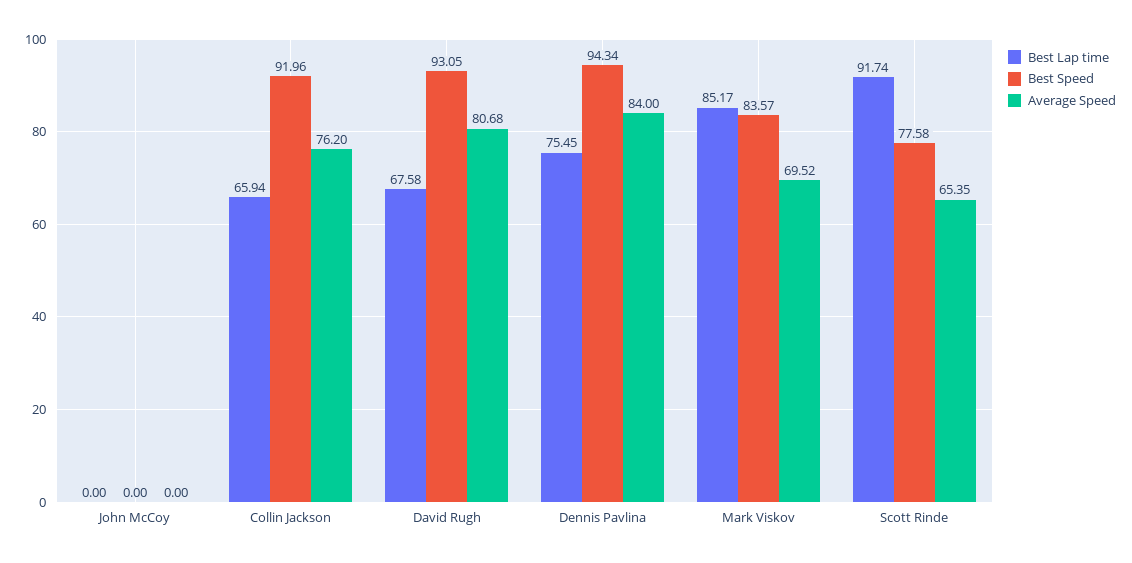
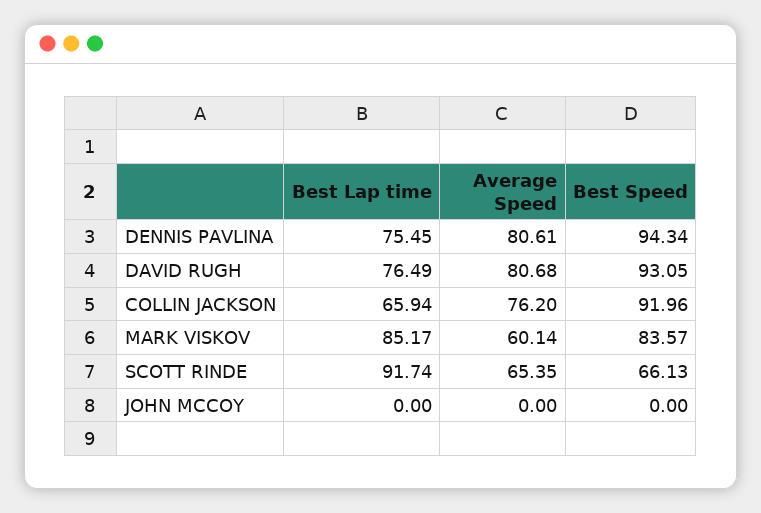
Best Lap time, David Rugh: 67.58 -> 76.49
Average Speed, Dennis Pavlina: 84 -> 80.61
Average Speed, Mark Viskov: 69.52 -> 60.14
Best Speed, Scott Rinde: 77.58 -> 66.13

